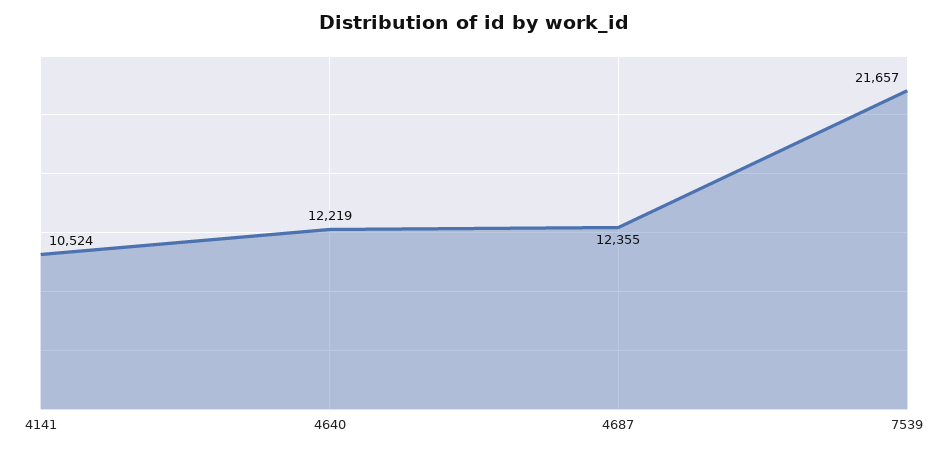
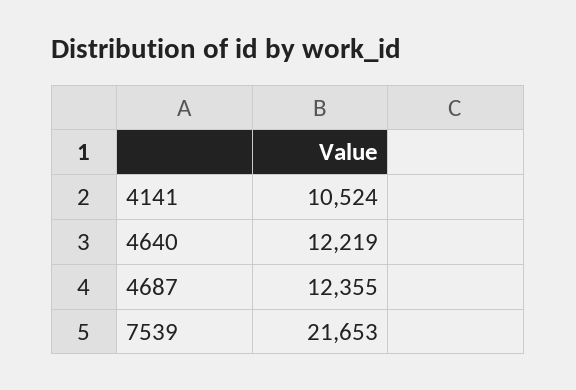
7539: 21657 -> 21653

